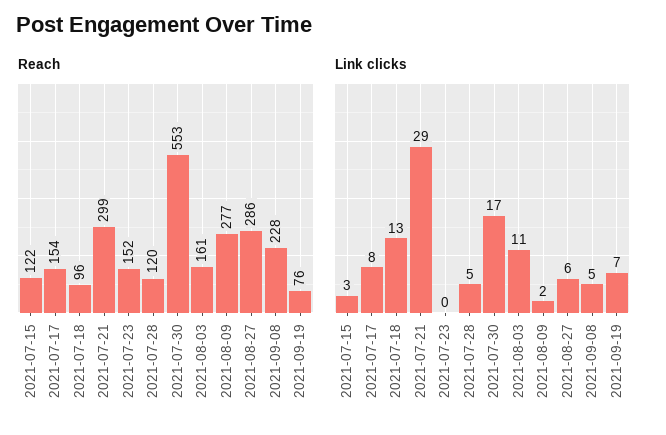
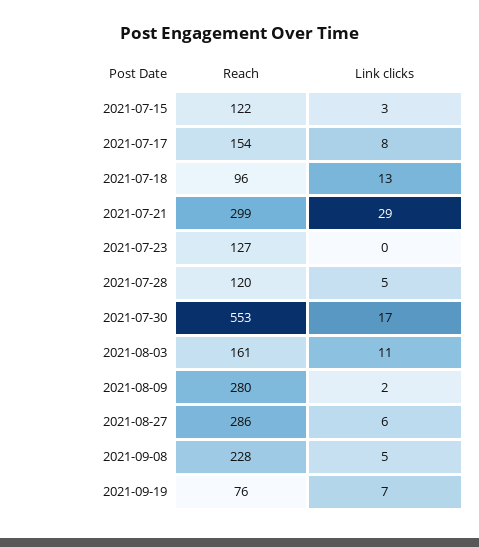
Reach, 2021-07-23: 152 -> 127
Reach, 2021-08-09: 277 -> 280

